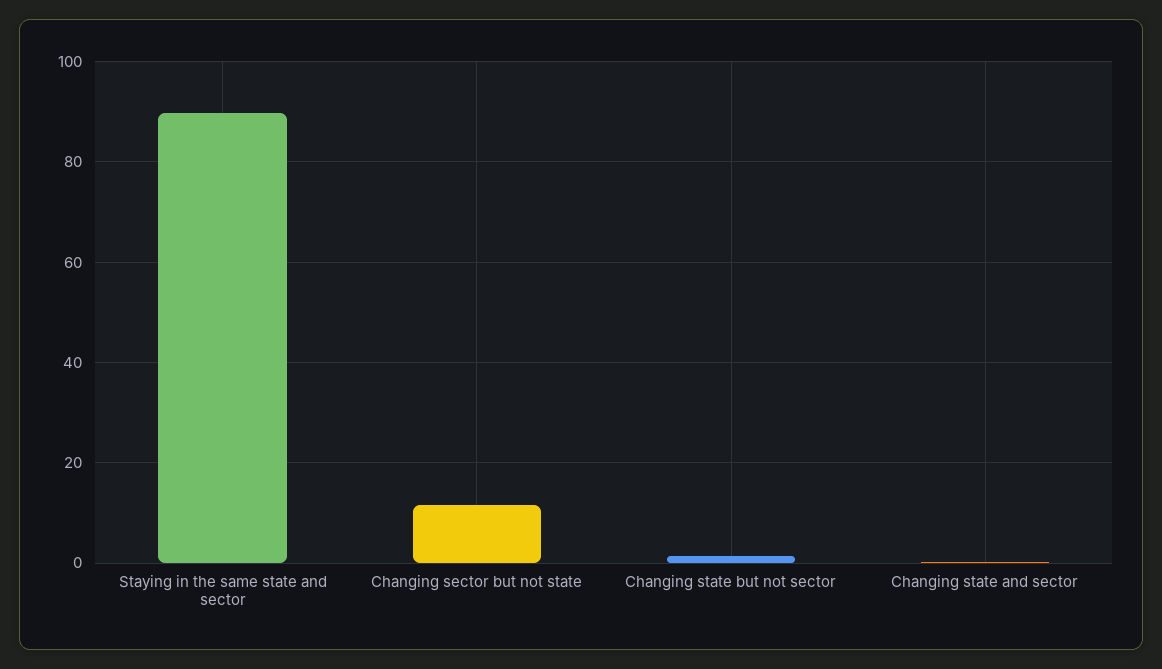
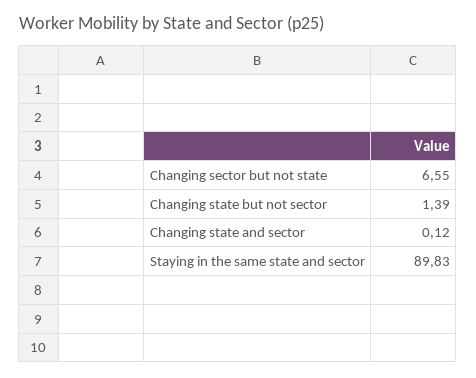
Changing sector but not state: 12 -> 6.55

